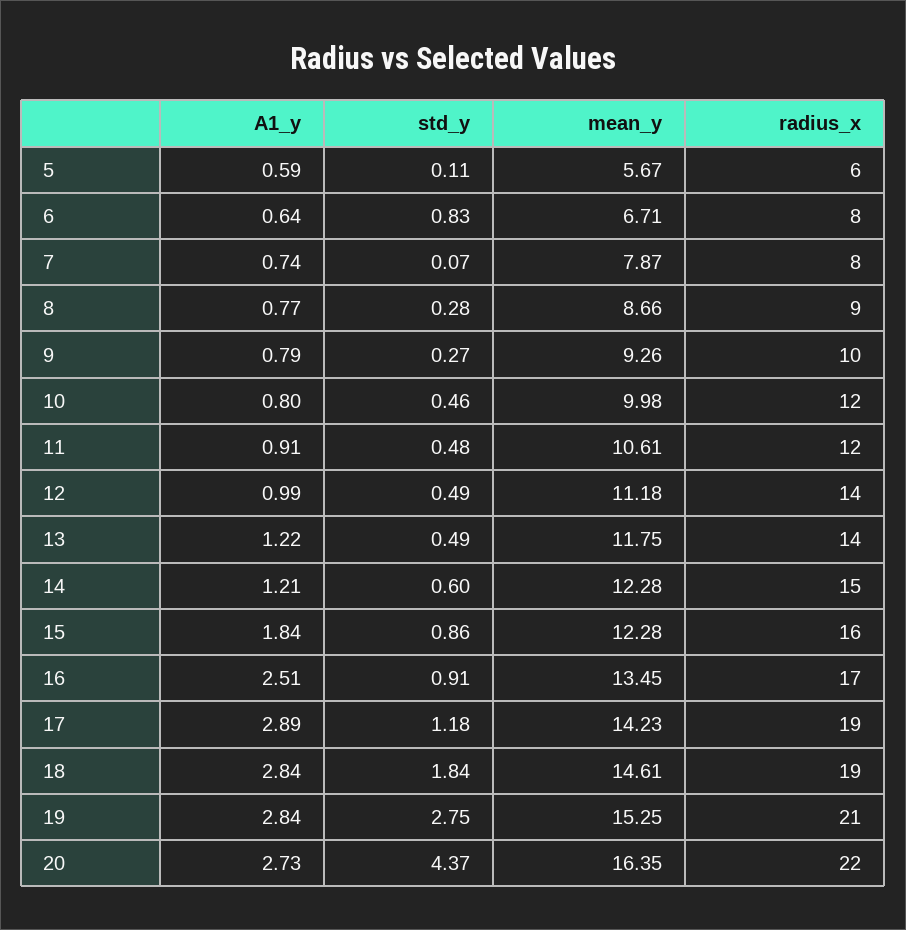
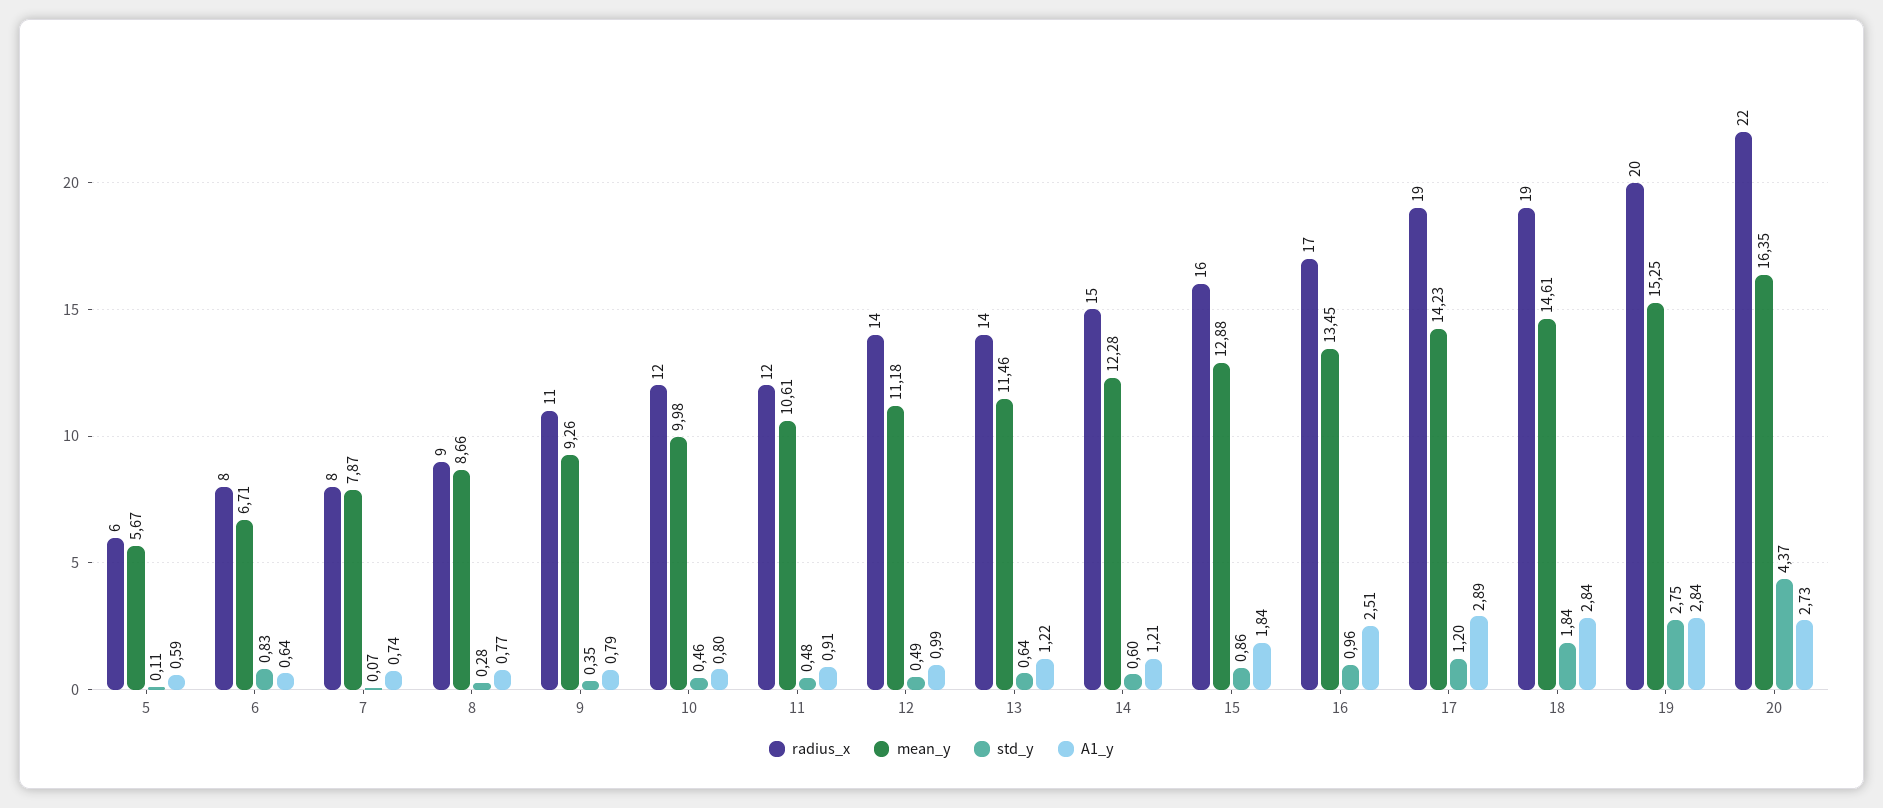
std_y, 9: 0.27 -> 0.35
radius_x, 9: 10 -> 11
std_y, 13: 0.49 -> 0.64
mean_y, 13: 11.75 -> 11.46
mean_y, 15: 12.28 -> 12.88
std_y, 16: 0.91 -> 0.96
std_y, 17: 1.18 -> 1.2
radius_x, 19: 21 -> 20

